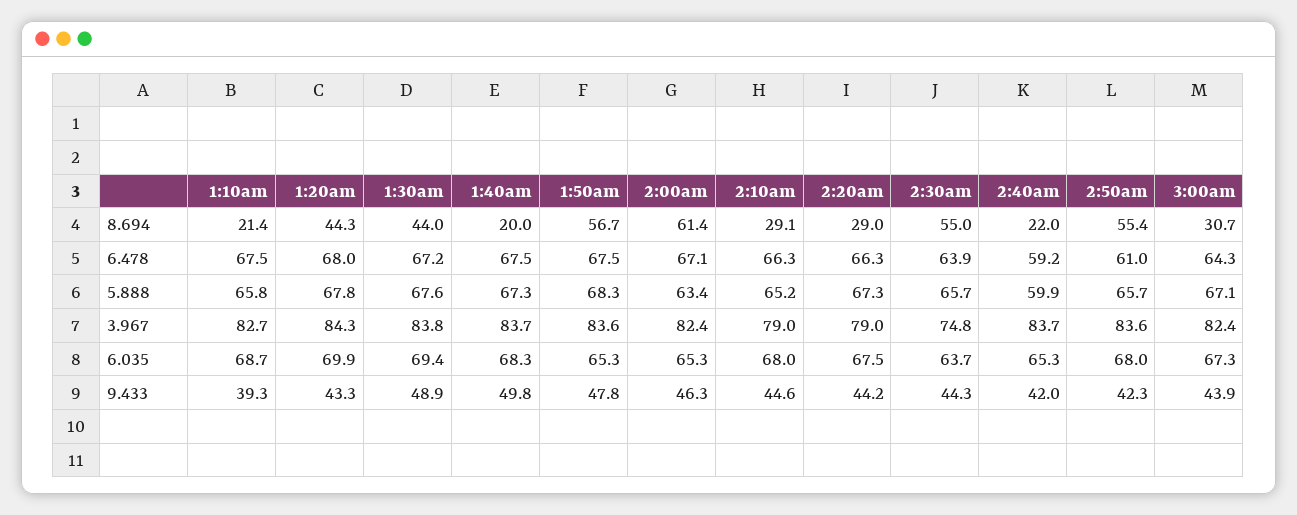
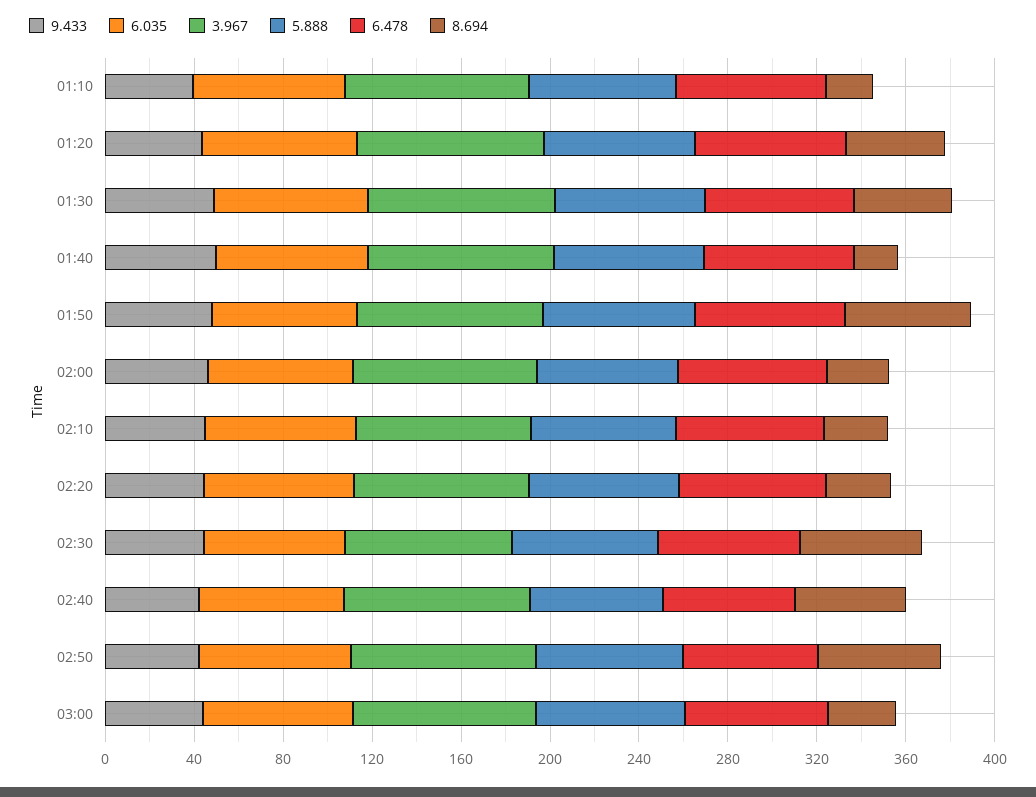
8.694, 2:00am: 61.4 -> 30
8.694, 2:40am: 22 -> 50

